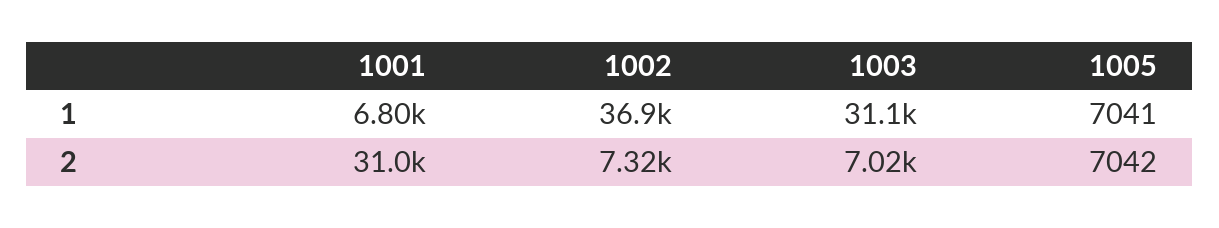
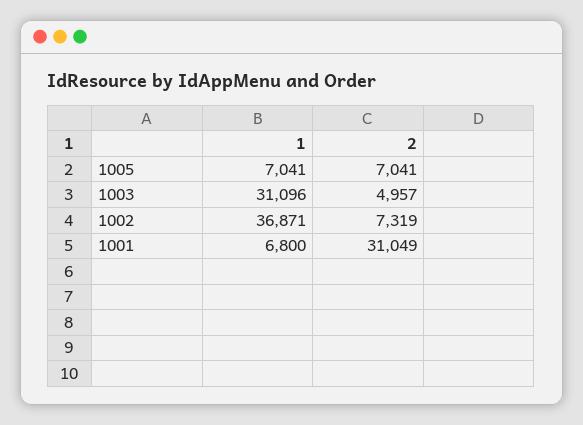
1003, 2: 7020 -> 4957
1005, 2: 7042 -> 7041

